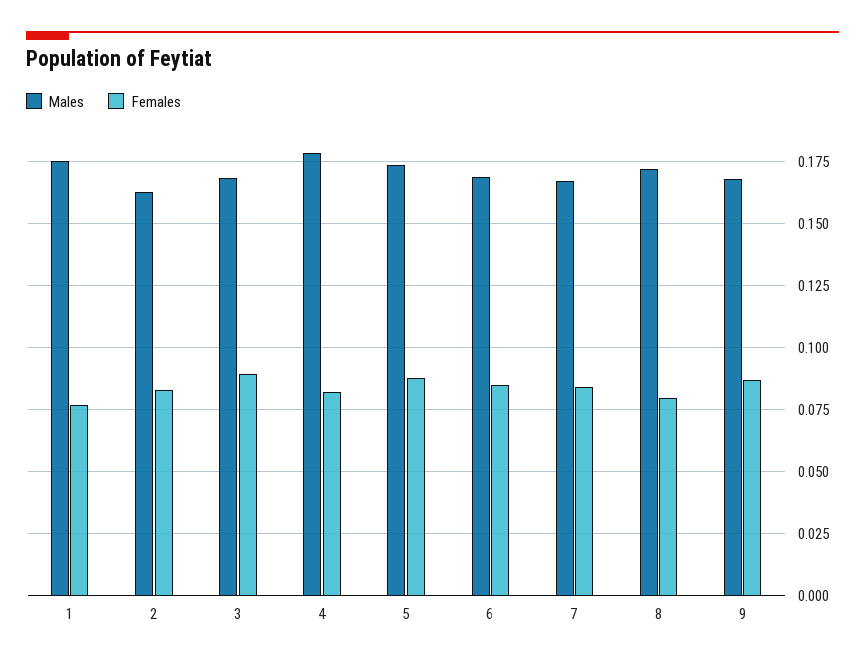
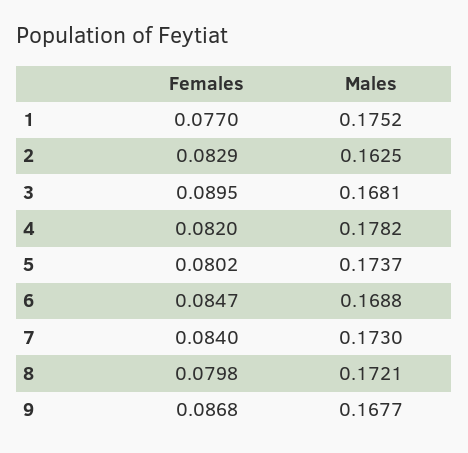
Females, 5: 0.0875 -> 0.0802
Males, 7: 0.1675 -> 0.173

